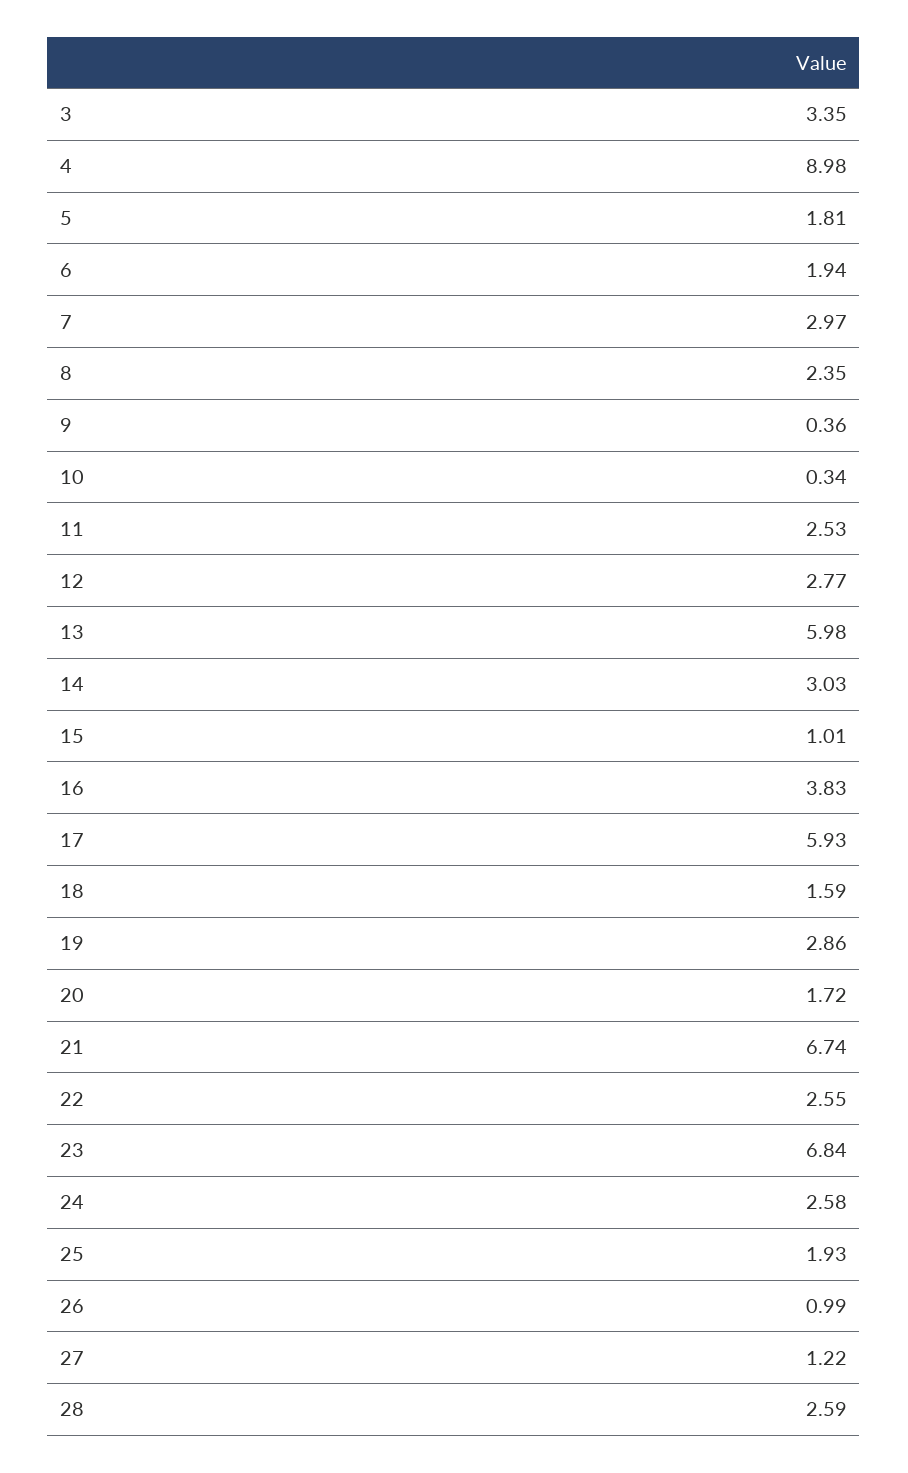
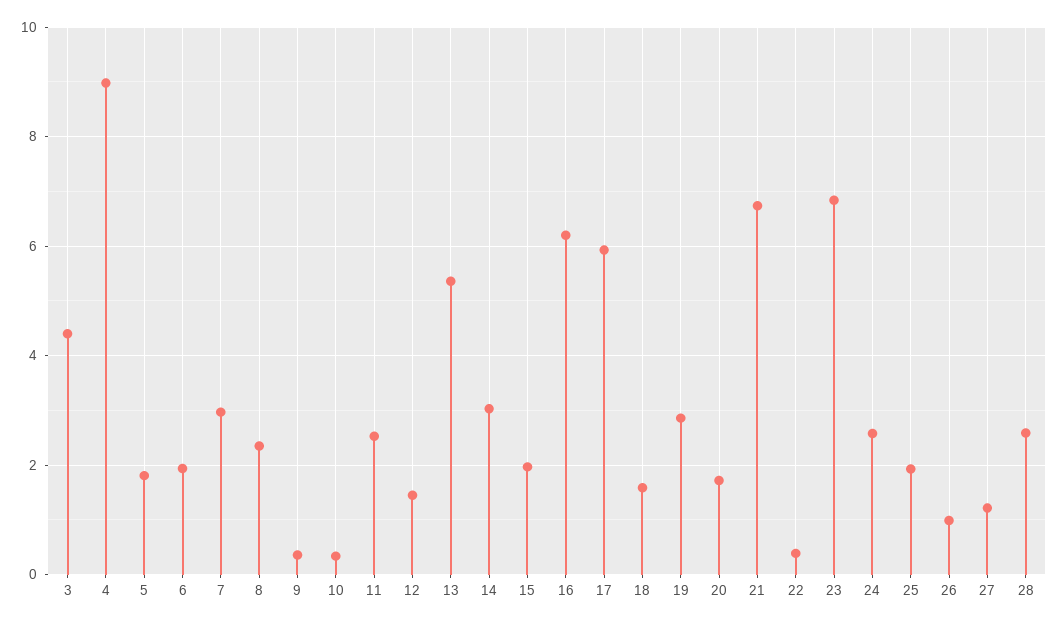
3: 3.35 -> 4.4
12: 2.77 -> 1.4
13: 5.98 -> 5.4
15: 1.01 -> 2
16: 3.83 -> 6.2
22: 2.55 -> 0.4

